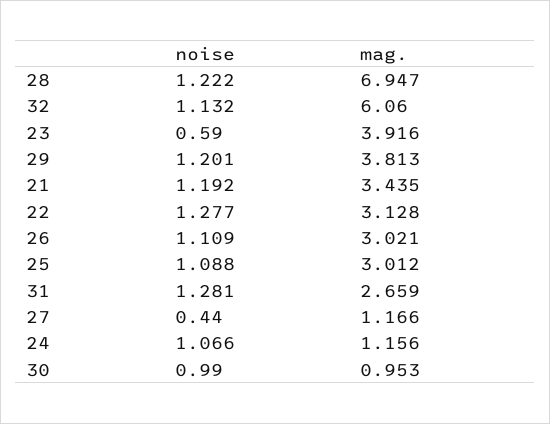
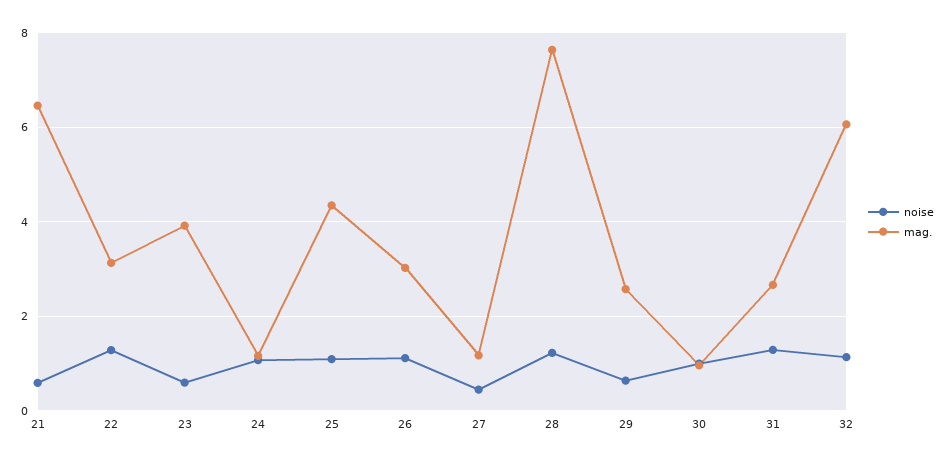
mag., 28: 6.947 -> 7.6
noise, 29: 1.201 -> 0.6
mag., 29: 3.813 -> 2.6
noise, 21: 1.192 -> 0.6
mag., 21: 3.435 -> 6.4
mag., 25: 3.012 -> 4.4

